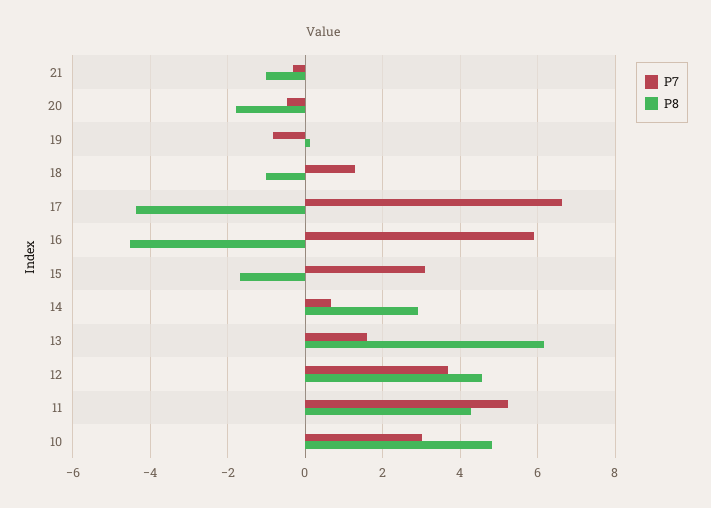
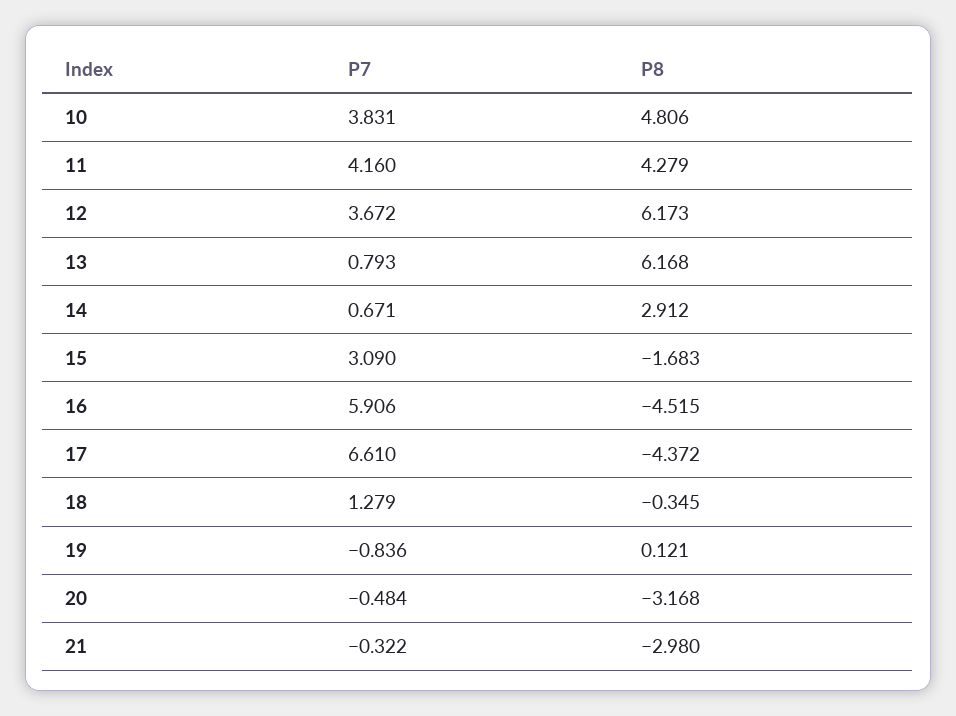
P8, 21: -1 -> -2.98
P8, 20: -1.8 -> -3.168
P8, 18: -1 -> -0.345
P7, 13: 1.6 -> 0.793
P8, 12: 4.6 -> 6.173
P7, 11: 5.2 -> 4.16
P7, 10: 3 -> 3.831

